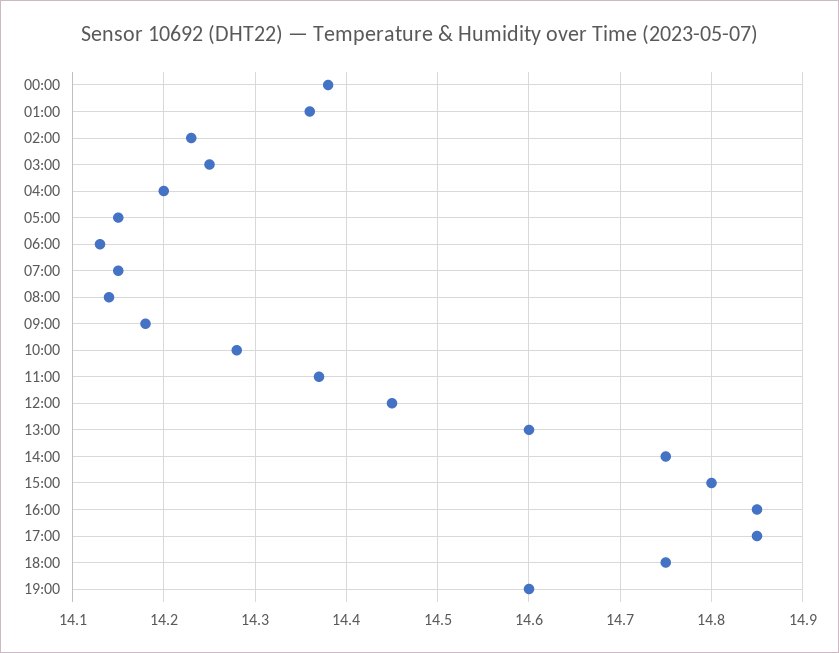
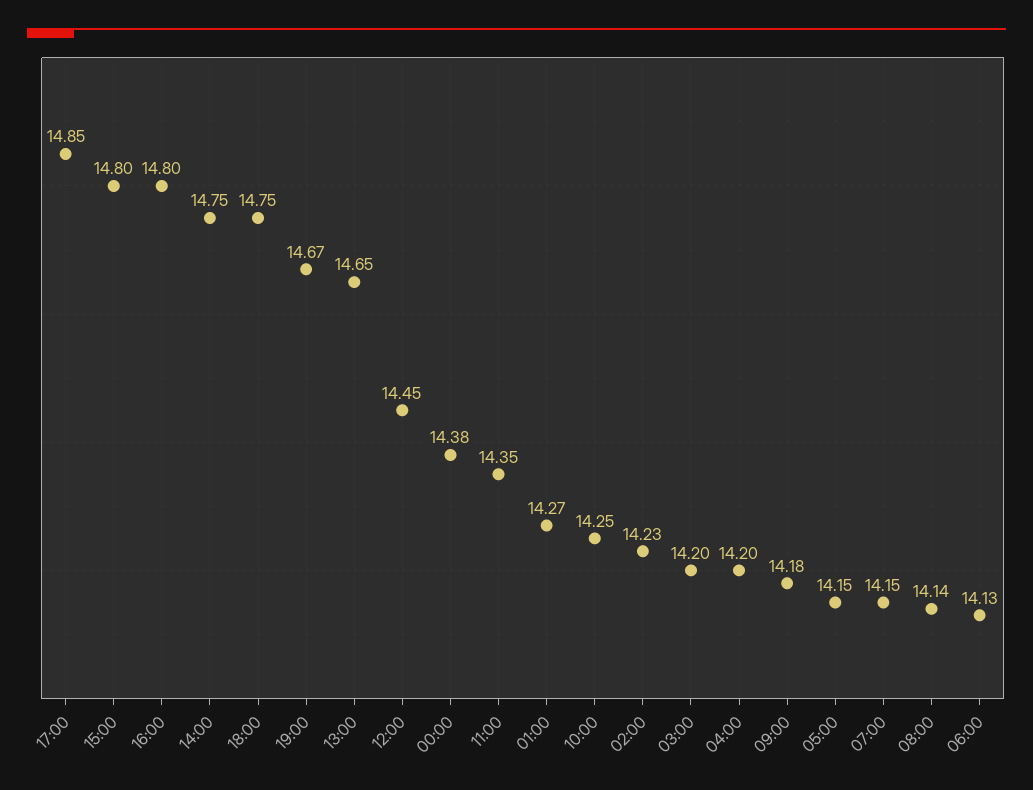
01:00: 14.36 -> 14.27
03:00: 14.25 -> 14.2
10:00: 14.28 -> 14.25
11:00: 14.37 -> 14.35
13:00: 14.6 -> 14.65
16:00: 14.85 -> 14.8
19:00: 14.6 -> 14.67

